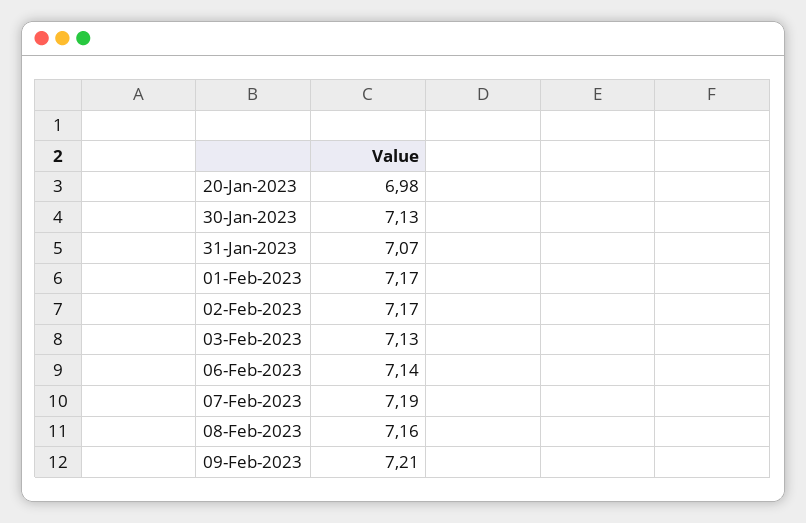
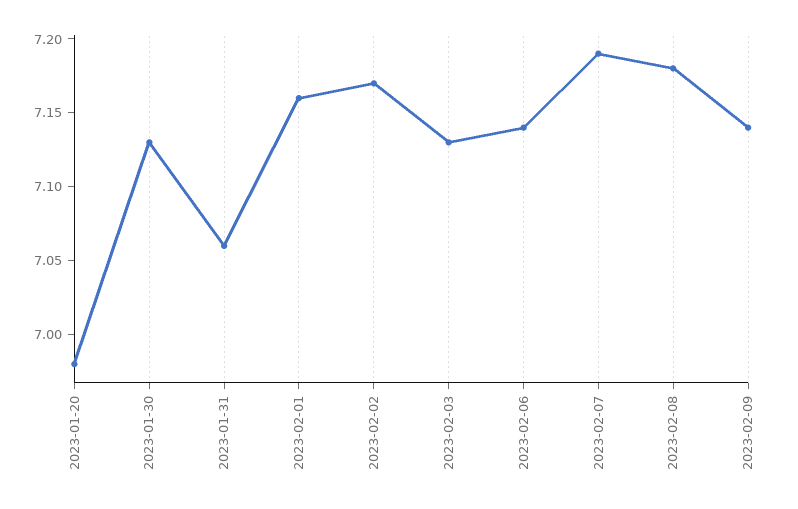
31-Jan-2023: 7.07 -> 7.06
01-Feb-2023: 7.17 -> 7.16
08-Feb-2023: 7.16 -> 7.18
09-Feb-2023: 7.21 -> 7.14

